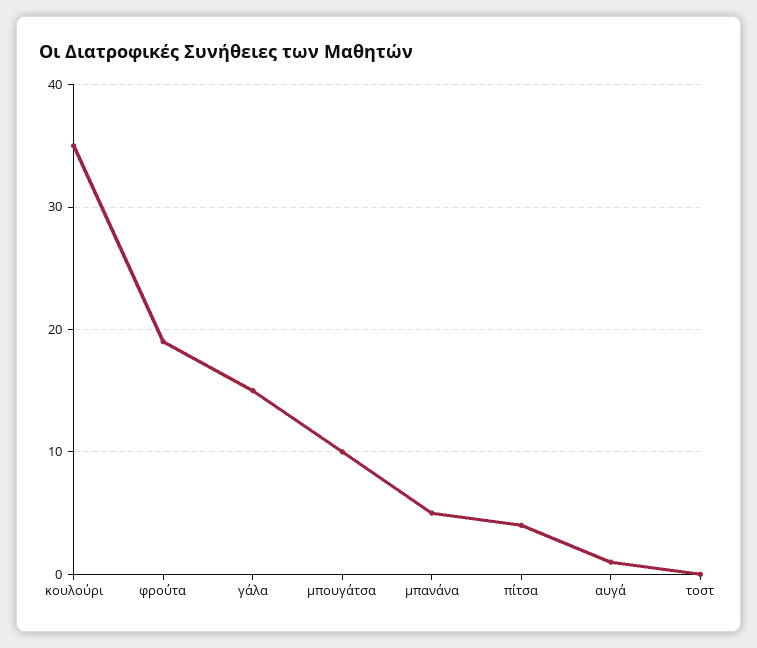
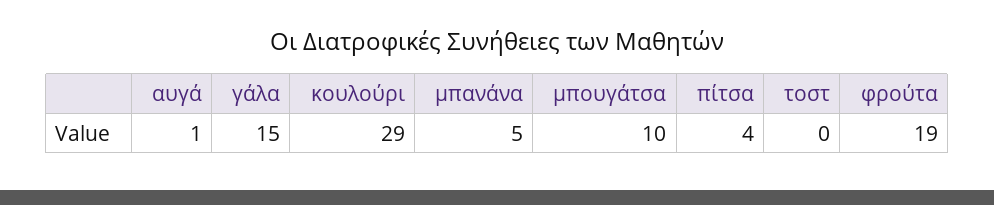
κουλούρι: 35 -> 29

